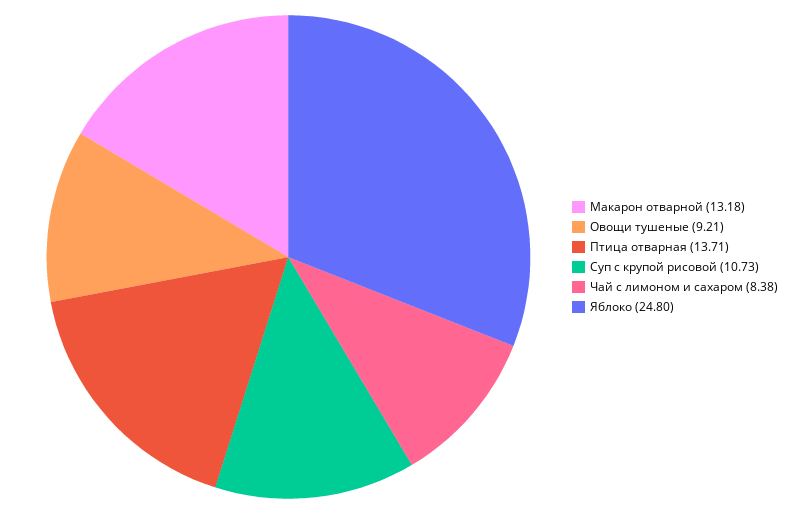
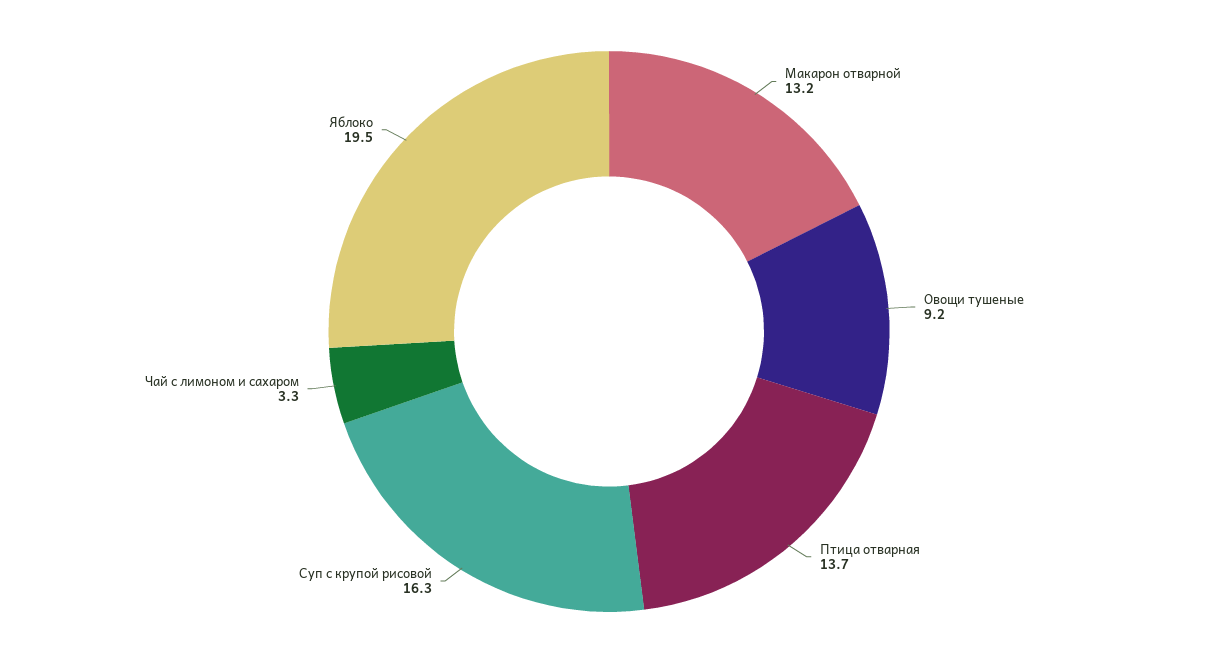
Суп с крупой рисовой: 10.73 -> 16.3
Чай с лимоном и сахаром: 8.38 -> 3.3
Яблоко: 24.8 -> 19.5

